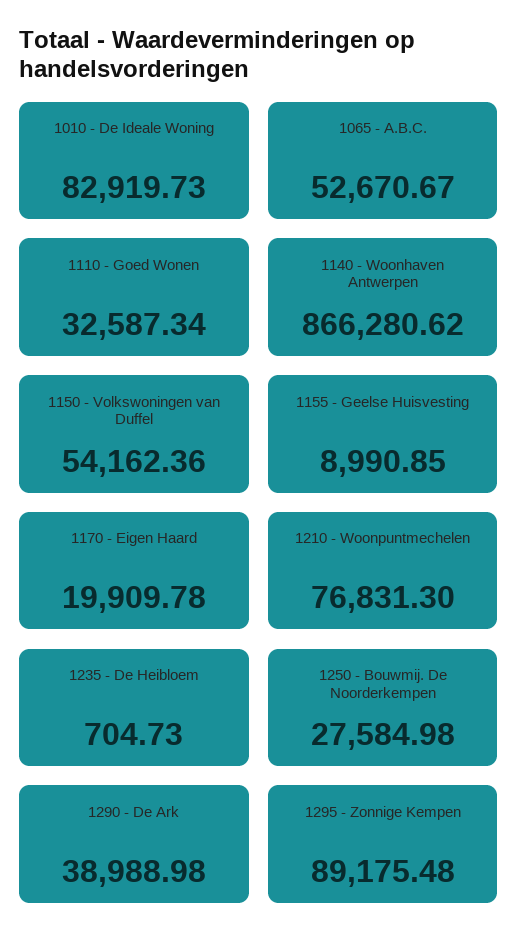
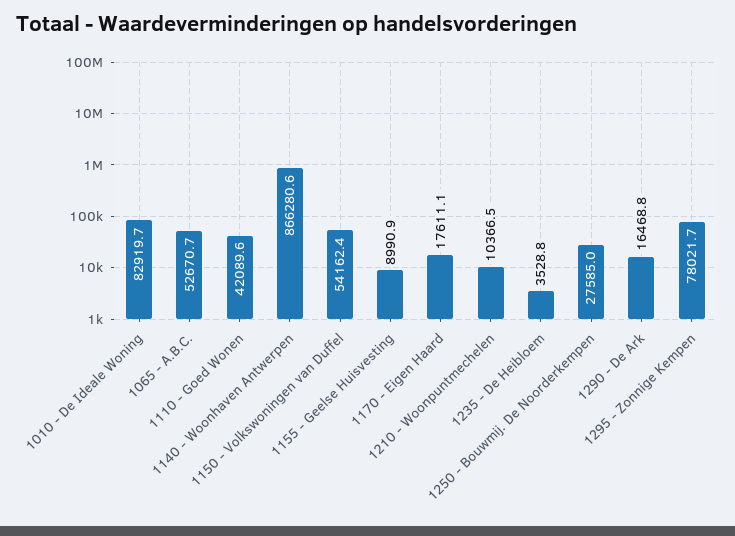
1110 - Goed Wonen: 32587.34 -> 42089.6
1170 - Eigen Haard: 19909.78 -> 17611.1
1210 - Woonpuntmechelen: 76831.3 -> 10366.5
1235 - De Heibloem: 704.73 -> 3528.8
1290 - De Ark: 38988.98 -> 16468.8
1295 - Zonnige Kempen: 89175.48 -> 78021.7

